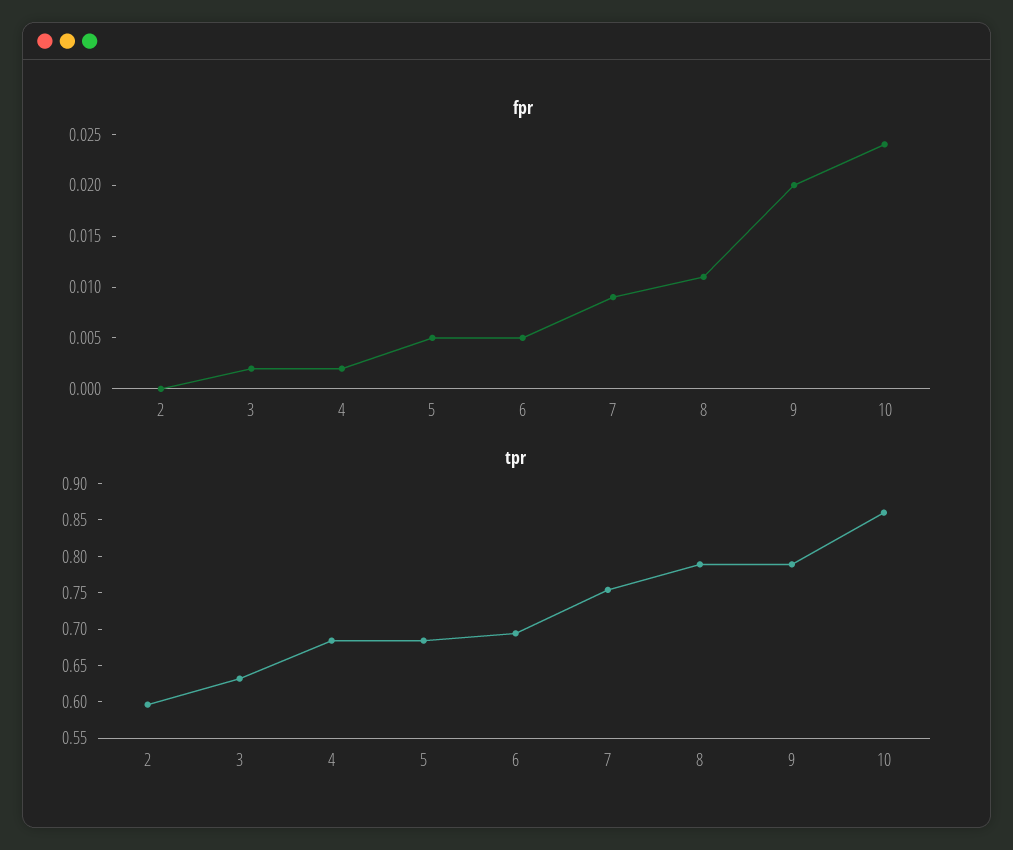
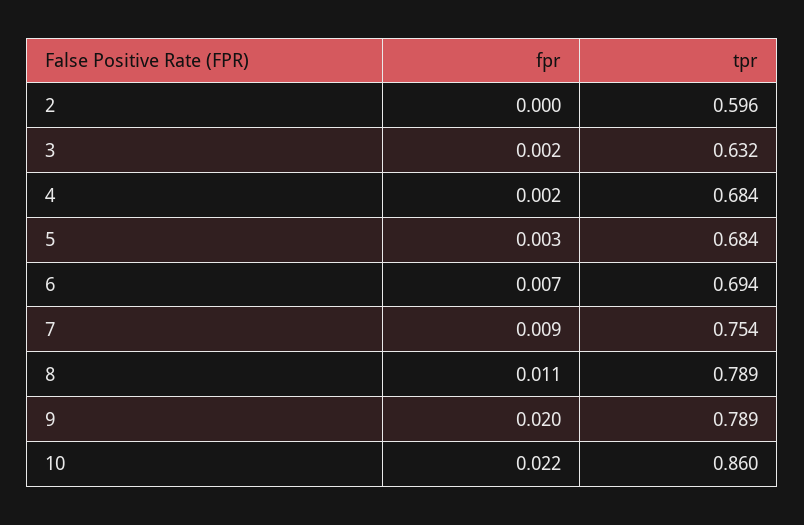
fpr, 5: 0.005 -> 0.003
fpr, 6: 0.005 -> 0.007
fpr, 10: 0.024 -> 0.022

